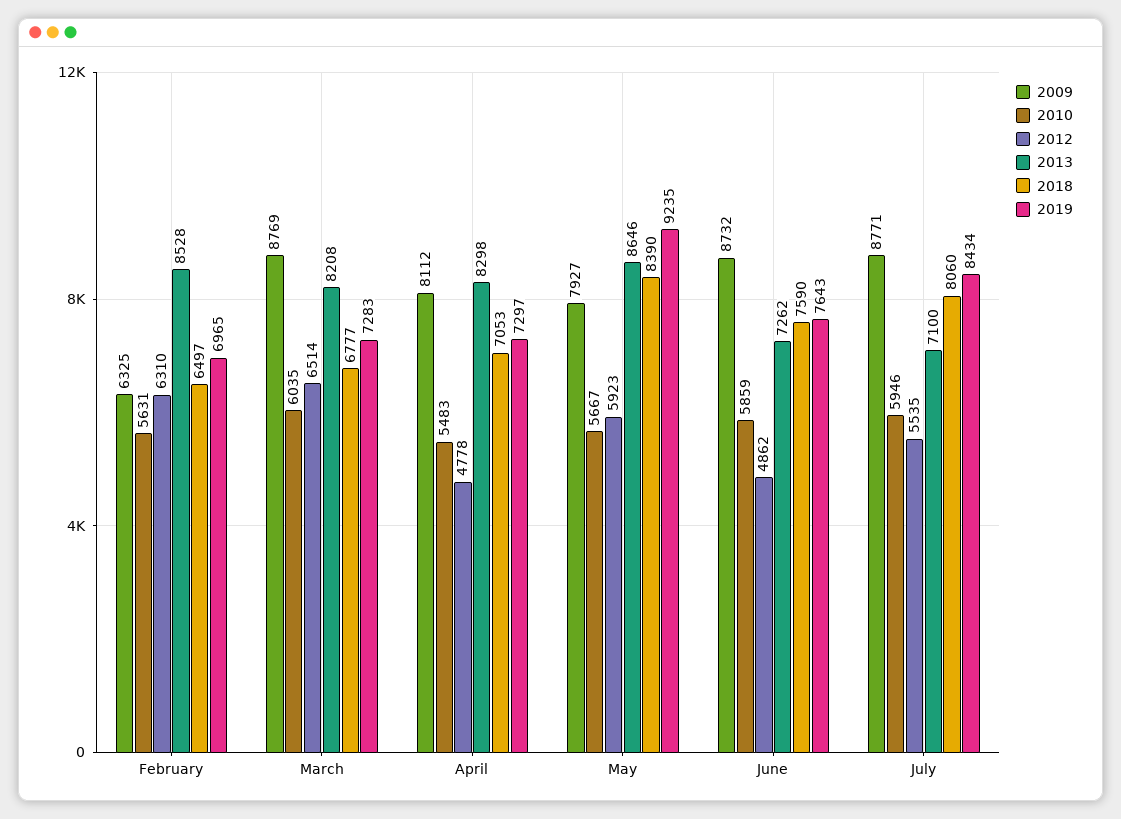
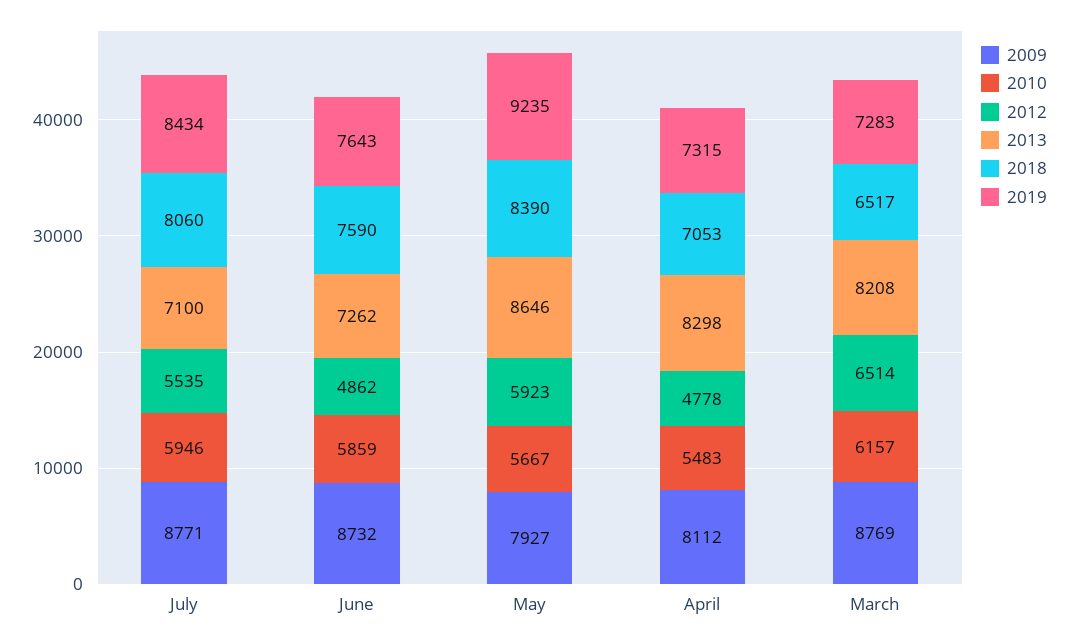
2009, February: 6325 -> none
2010, February: 5631 -> none
2012, February: 6310 -> none
2013, February: 8528 -> none
2018, February: 6497 -> none
2019, February: 6965 -> none
2010, March: 6035 -> 6157
2018, March: 6777 -> 6517
2019, April: 7297 -> 7315

